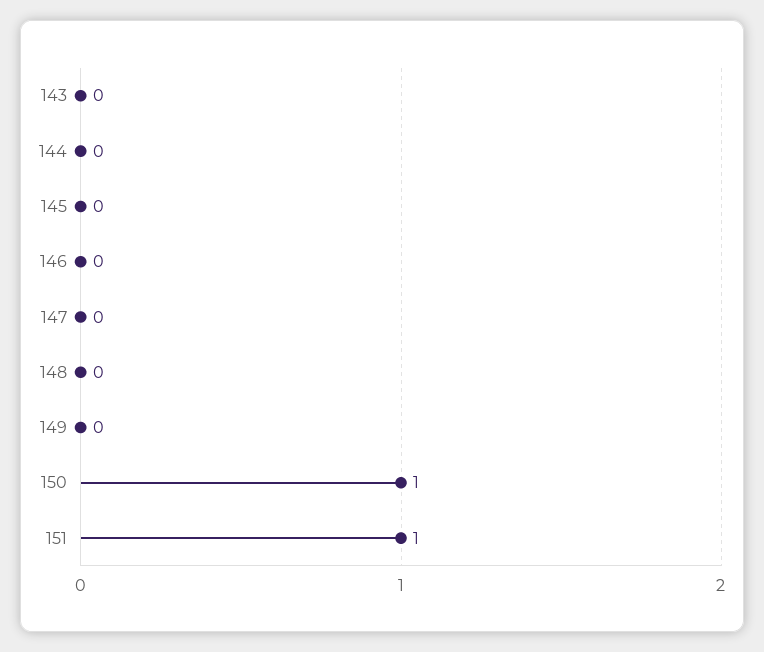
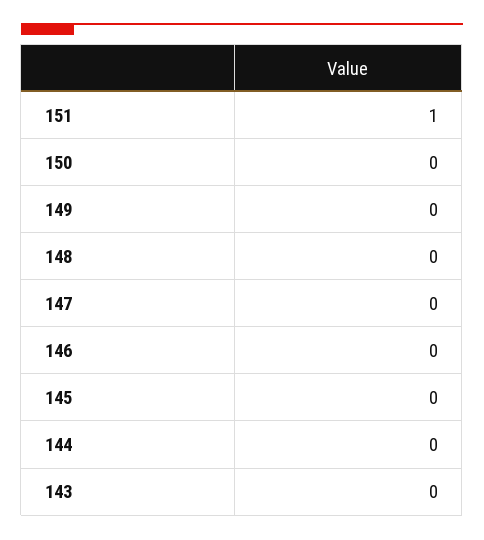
150: 1 -> 0

